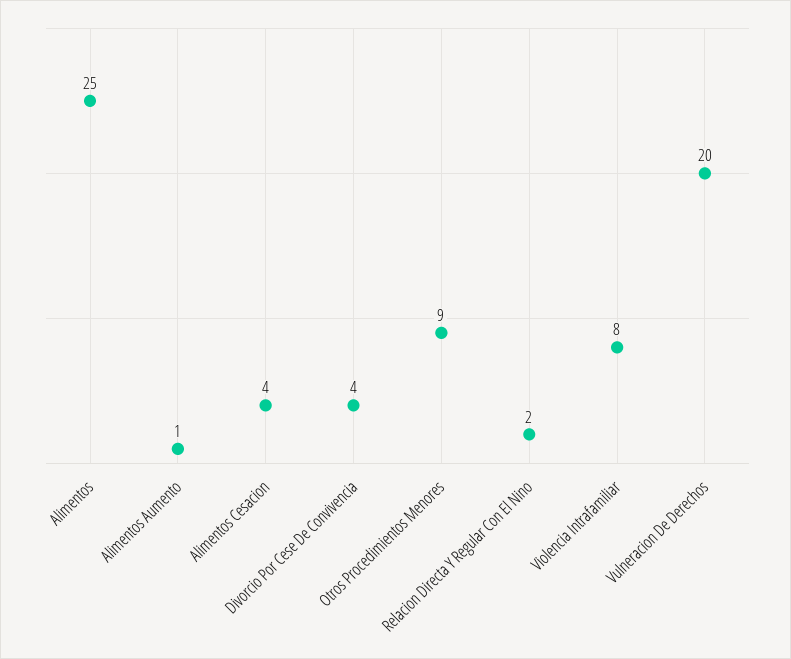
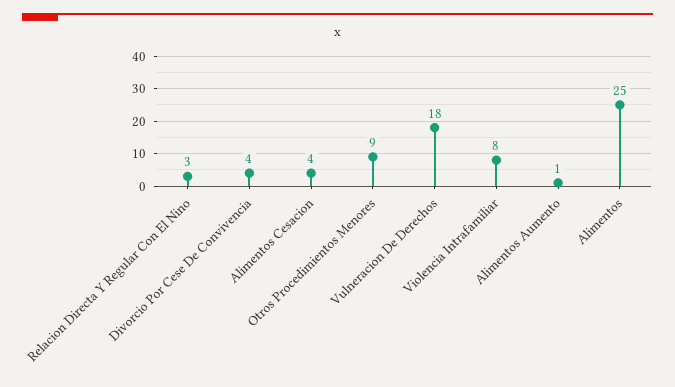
Relacion Directa Y Regular Con El Nino: 2 -> 3
Vulneracion De Derechos: 20 -> 18

